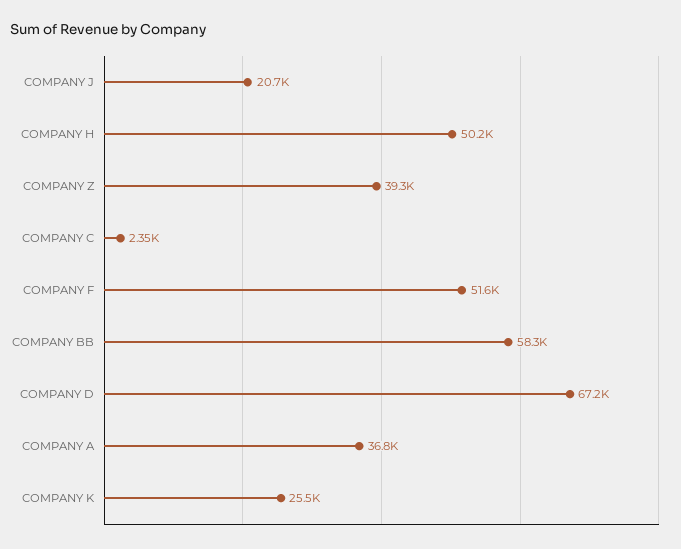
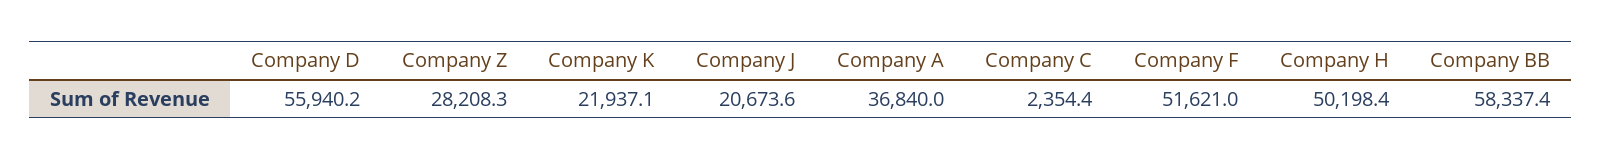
COMPANY Z: 39300 -> 28208.3
COMPANY D: 67200 -> 55940.2
COMPANY K: 25500 -> 21937.1

